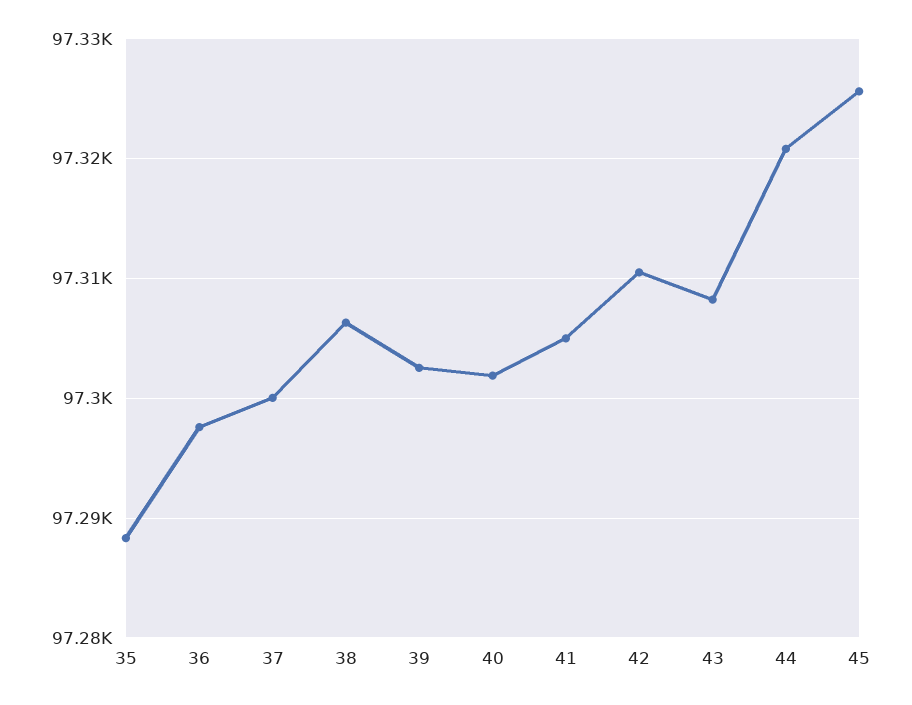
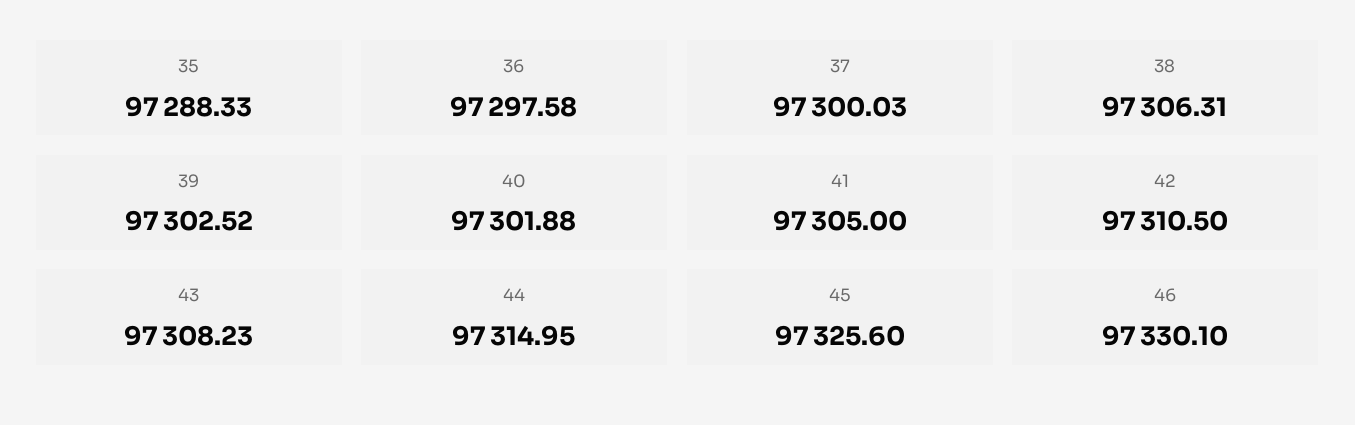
44: 97321 -> 97314.95
46: none -> 97330.1

